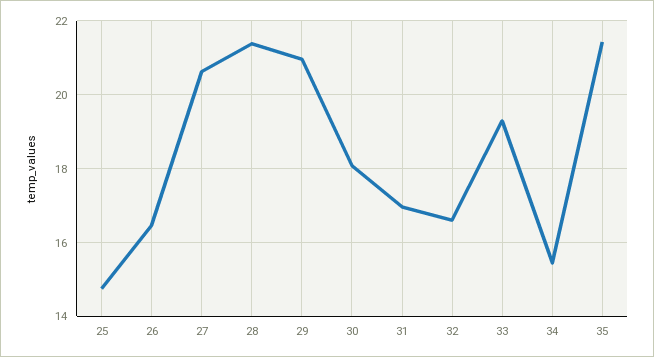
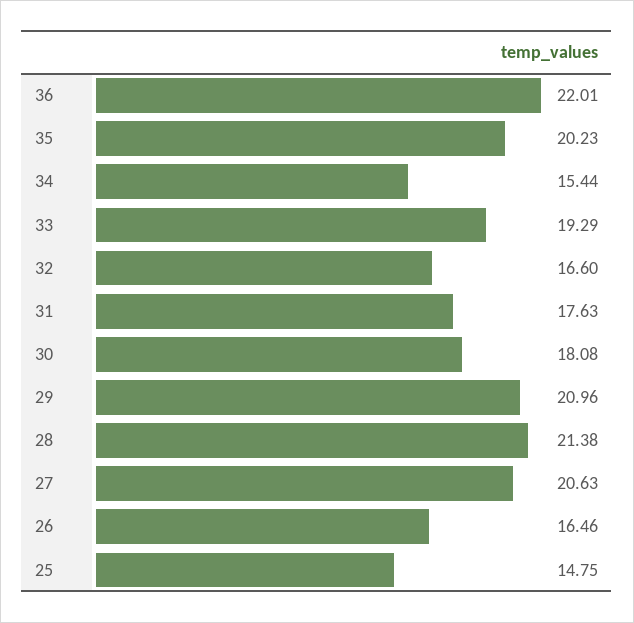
31: 17 -> 17.63
35: 21.4 -> 20.23
36: none -> 22.01

